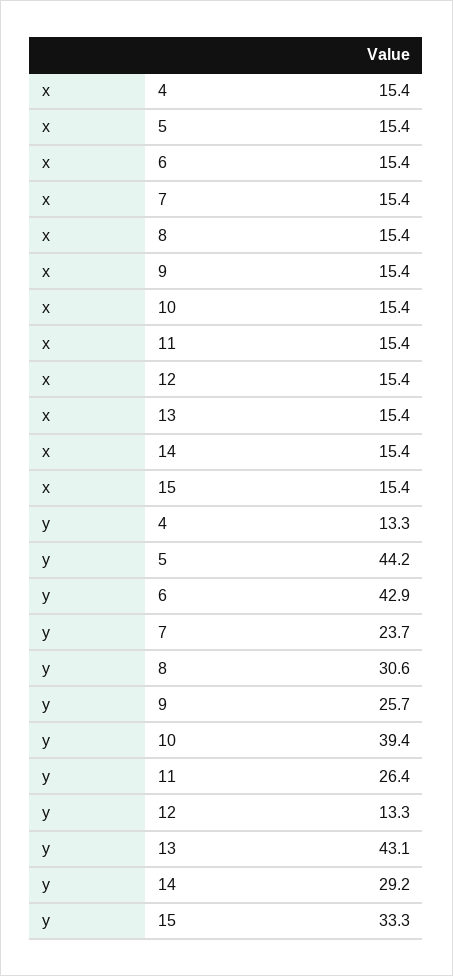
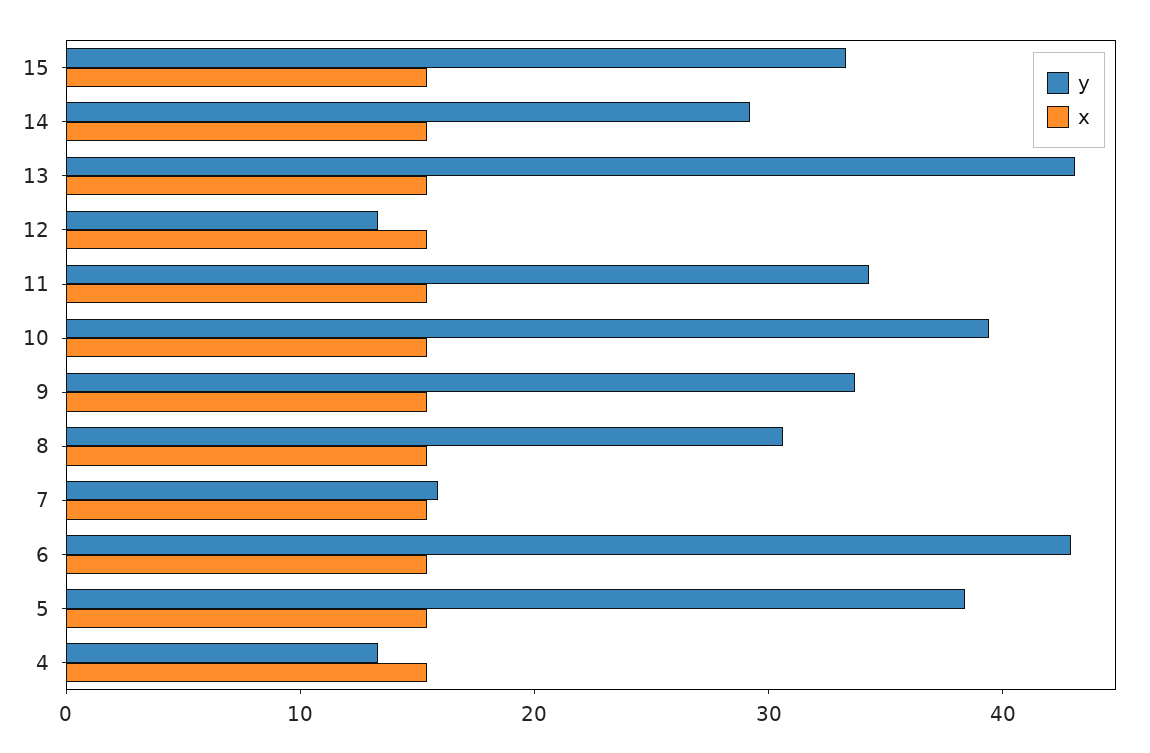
y, 5: 44.2 -> 38
y, 7: 23.7 -> 16
y, 9: 25.7 -> 34
y, 11: 26.4 -> 34

